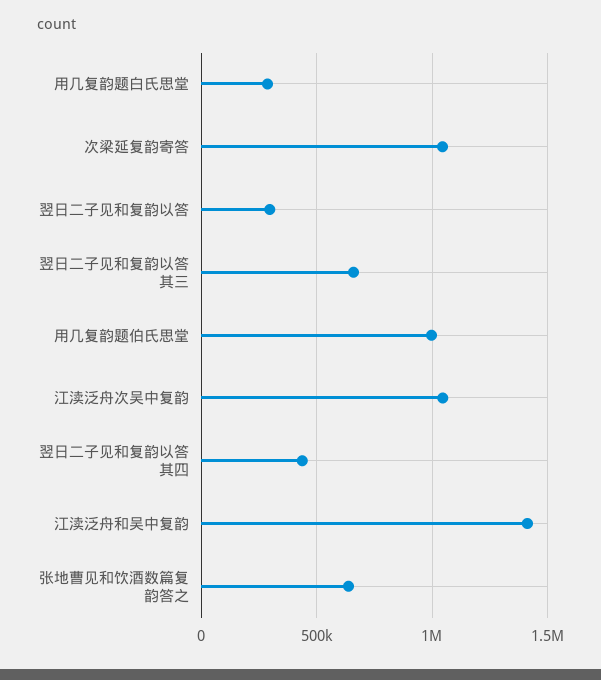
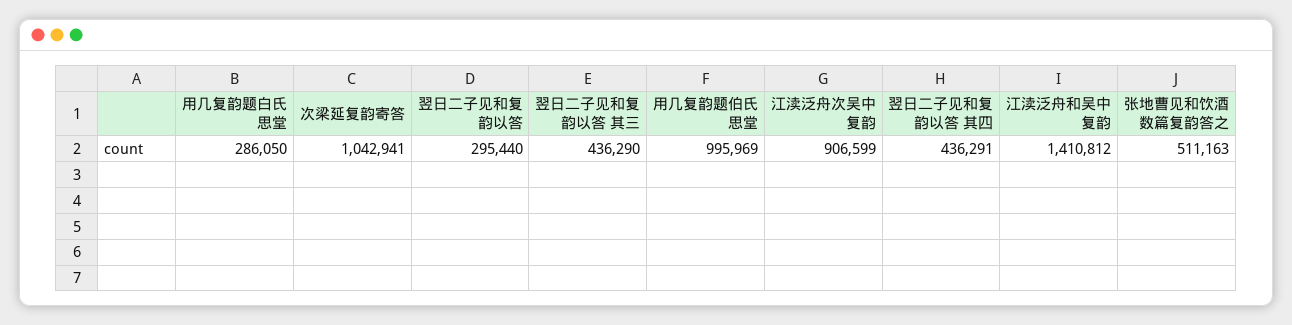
翌日二子见和复韵以答 其三: 650000 -> 436290
江渎泛舟次吴中复韵: 1050000 -> 906599
张地曹见和饮酒数篇复韵答之: 650000 -> 511163

